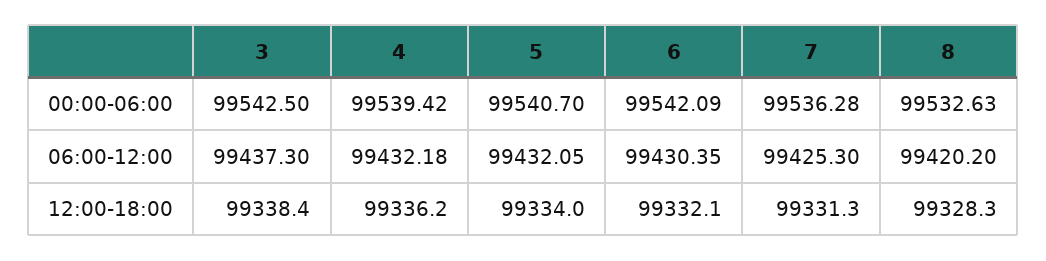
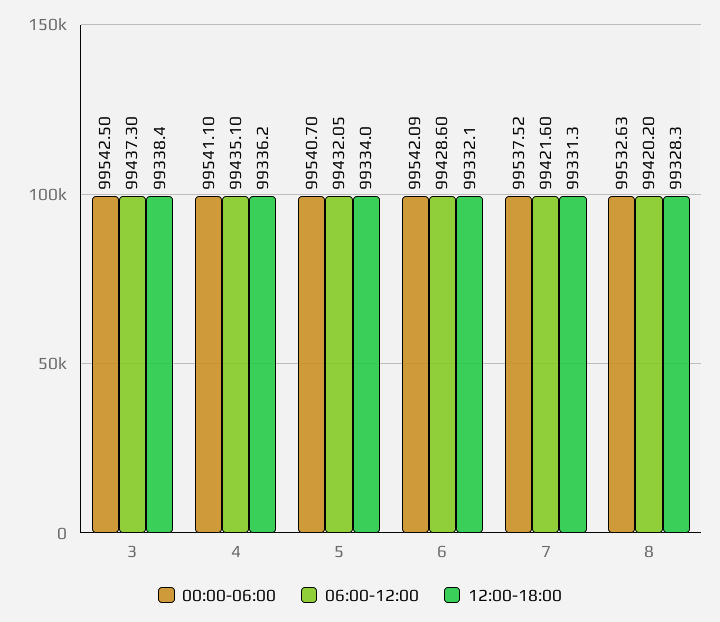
00:00-06:00, 4: 99539.42 -> 99541.1
00:00-06:00, 7: 99536.28 -> 99537.52
06:00-12:00, 4: 99432.18 -> 99435.1
06:00-12:00, 6: 99430.35 -> 99428.6
06:00-12:00, 7: 99425.3 -> 99421.6

